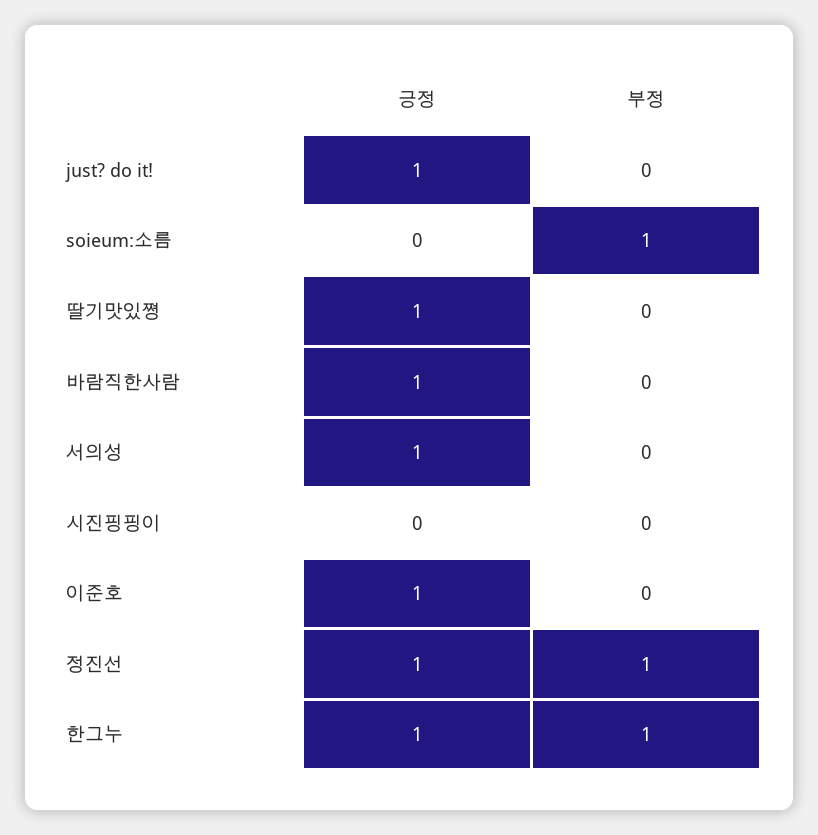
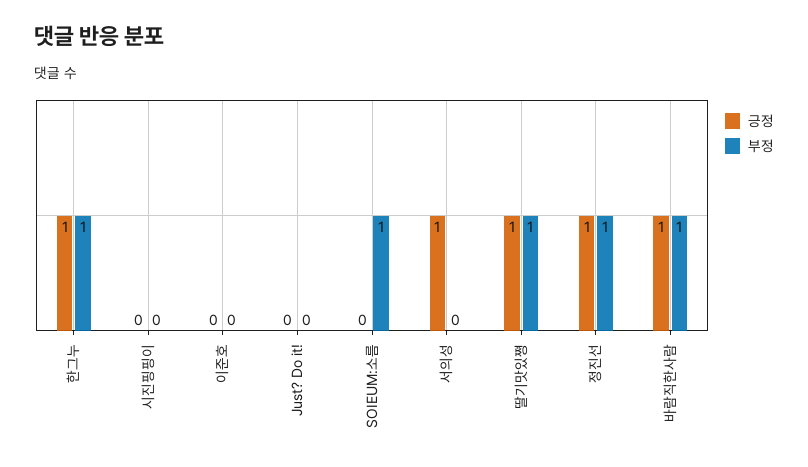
긍정, just? do it!: 1 -> 0
부정, 딸기맛있쪙: 0 -> 1
부정, 바람직한사람: 0 -> 1
긍정, 이준호: 1 -> 0

